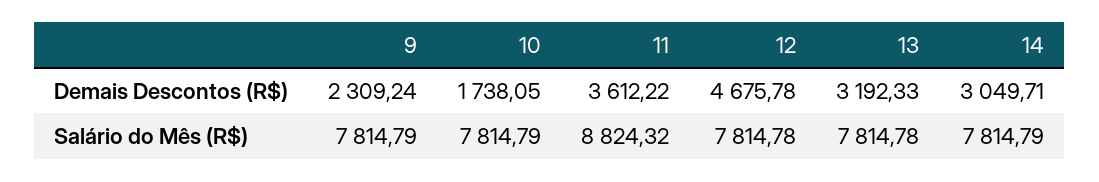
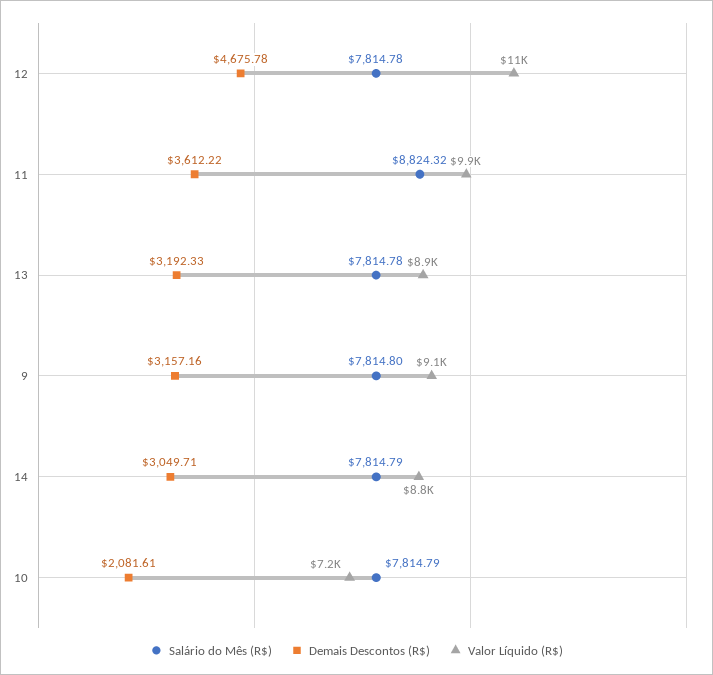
Demais Descontos (R$), 9: 2309.24 -> 3157.16
Demais Descontos (R$), 10: 1738.05 -> 2081.61
Salário do Mês (R$), 9: 7814.79 -> 7814.8
Valor Líquido (R$), 12: none -> 11000
Valor Líquido (R$), 11: none -> 9900
Valor Líquido (R$), 13: none -> 8900
Valor Líquido (R$), 9: none -> 9100
Valor Líquido (R$), 14: none -> 8800
Valor Líquido (R$), 10: none -> 7200

